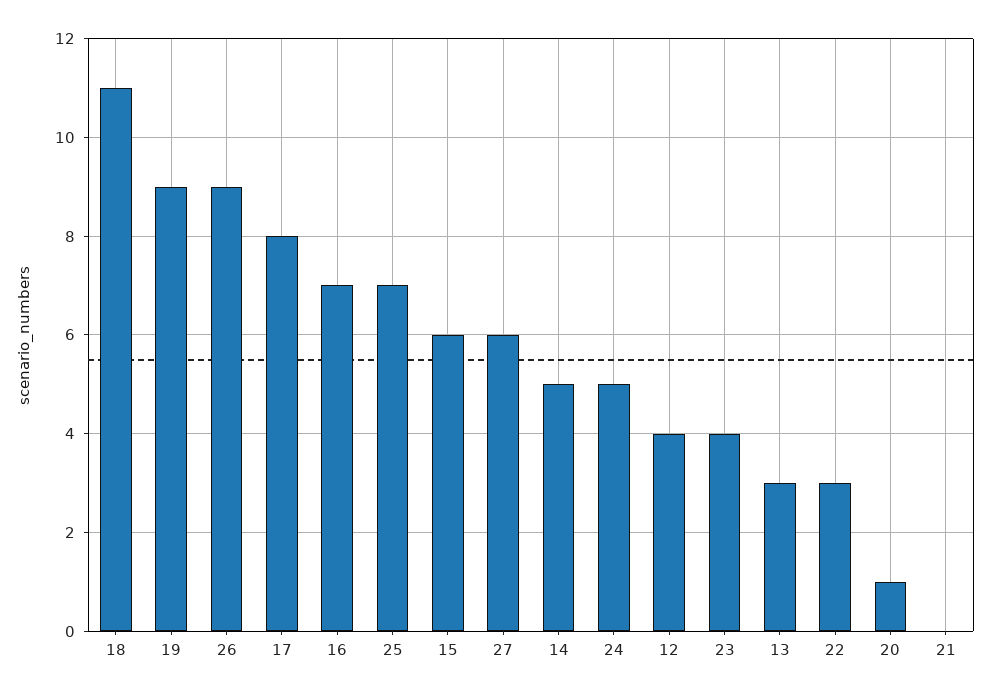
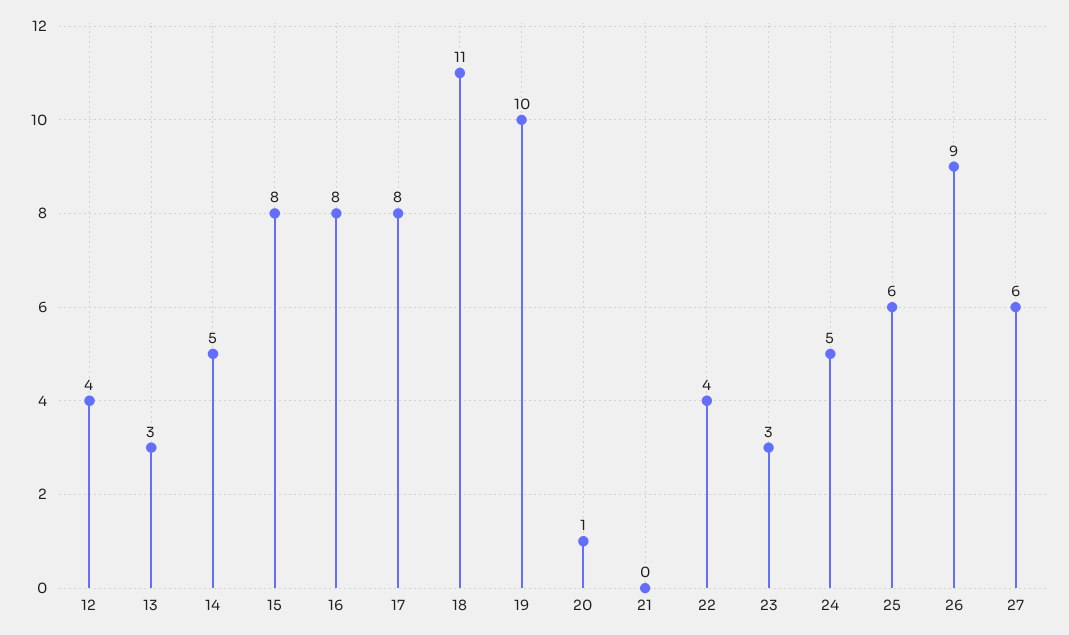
19: 9 -> 10
16: 7 -> 8
25: 7 -> 6
15: 6 -> 8
23: 4 -> 3
22: 3 -> 4

